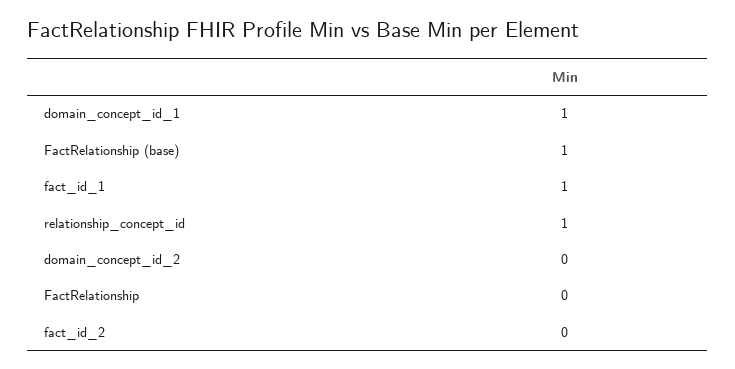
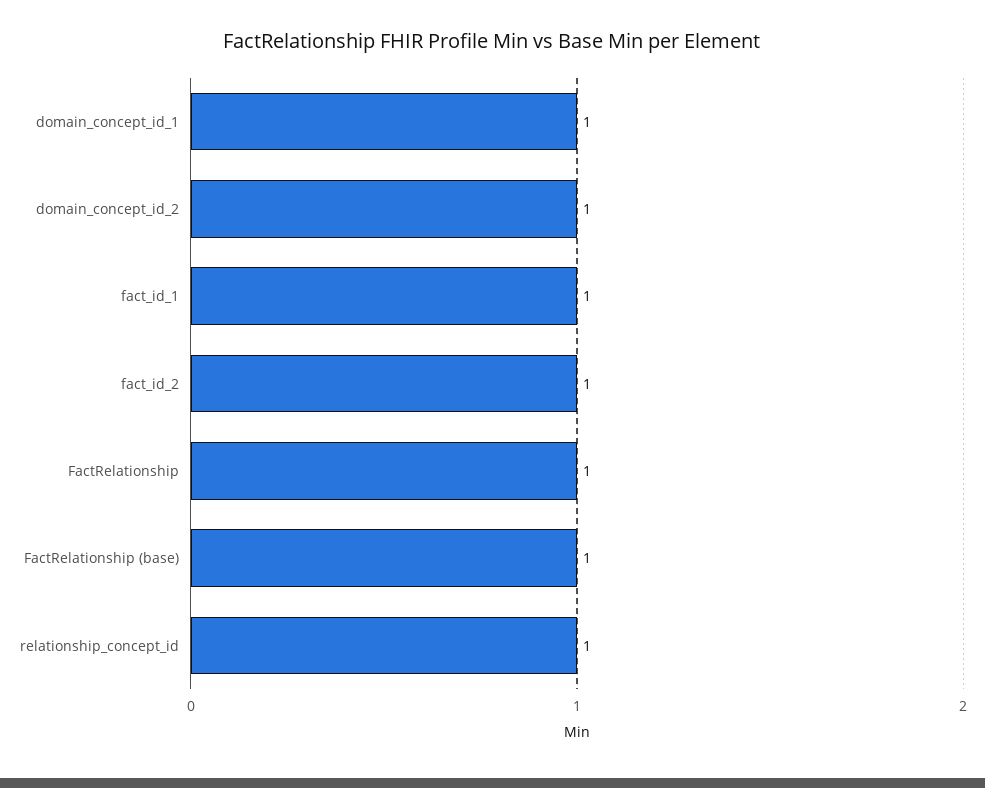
domain_concept_id_2: 0 -> 1
FactRelationship: 0 -> 1
fact_id_2: 0 -> 1

